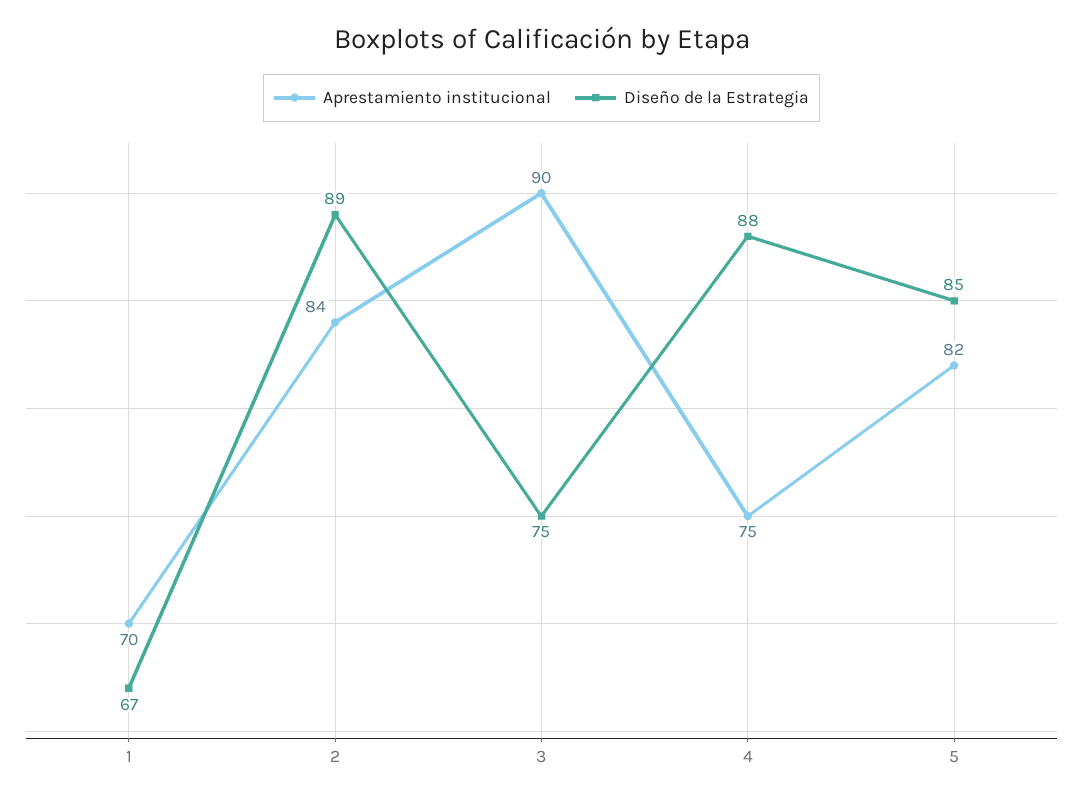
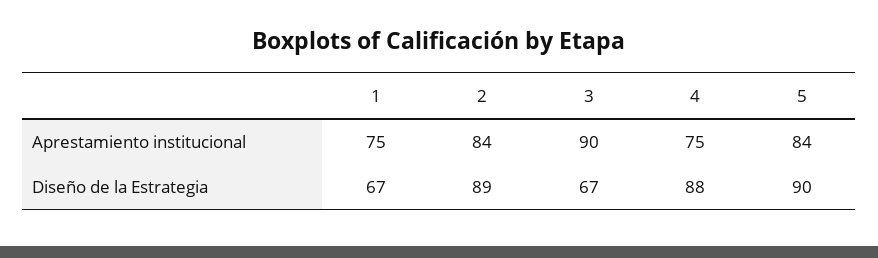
Aprestamiento institucional, 1: 70 -> 75
Diseño de la Estrategia, 3: 75 -> 67
Aprestamiento institucional, 5: 82 -> 84
Diseño de la Estrategia, 5: 85 -> 90

